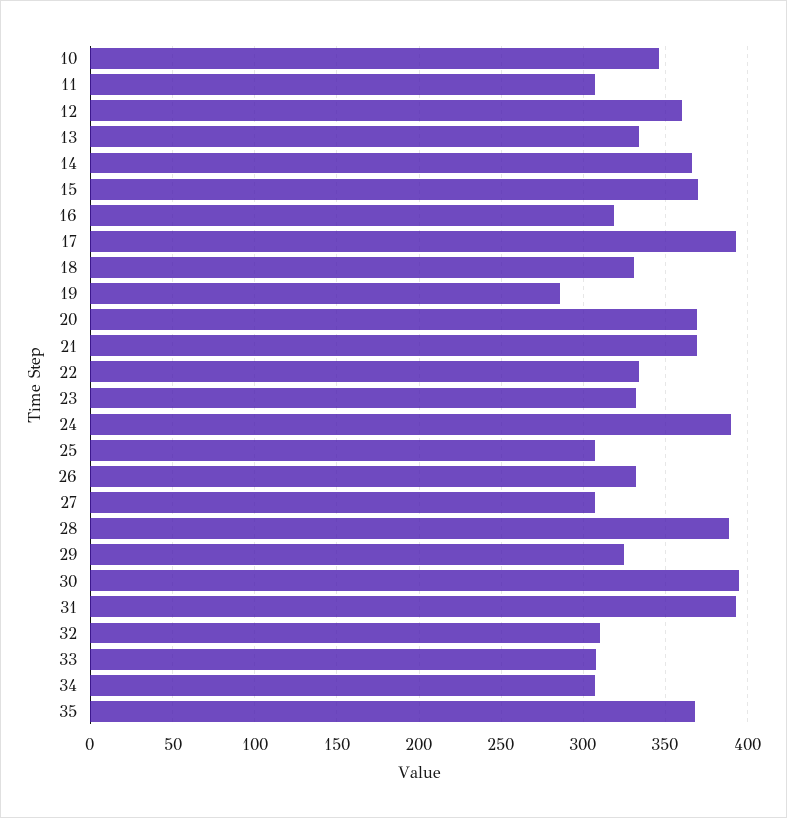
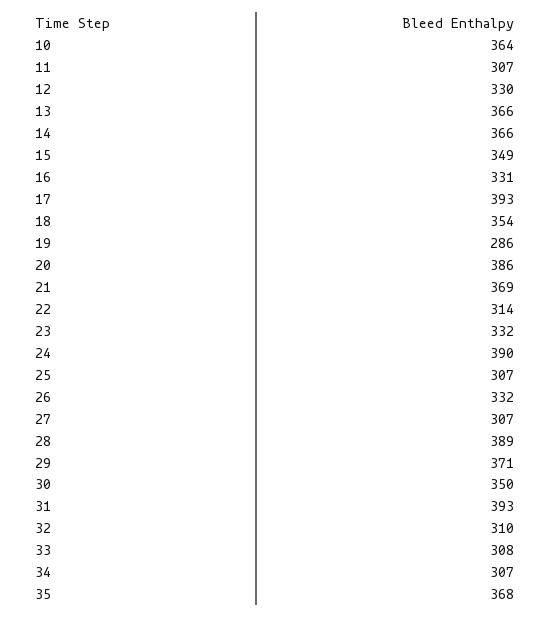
10: 345 -> 364
12: 360 -> 330
13: 335 -> 366
15: 370 -> 349
16: 320 -> 331
18: 330 -> 354
20: 370 -> 386
22: 335 -> 314
29: 325 -> 371
30: 395 -> 350

